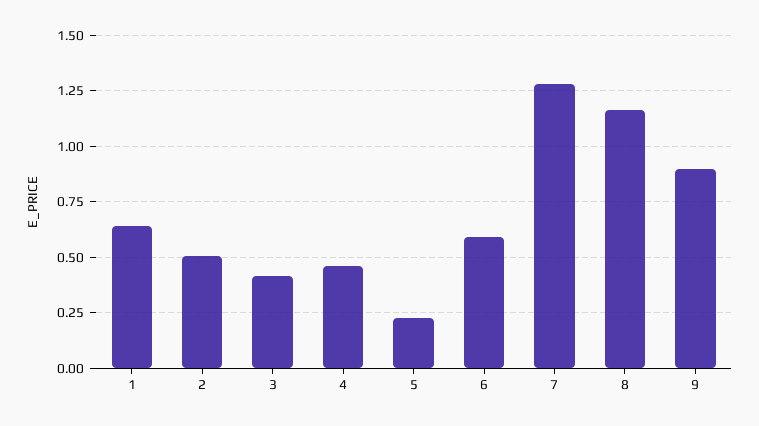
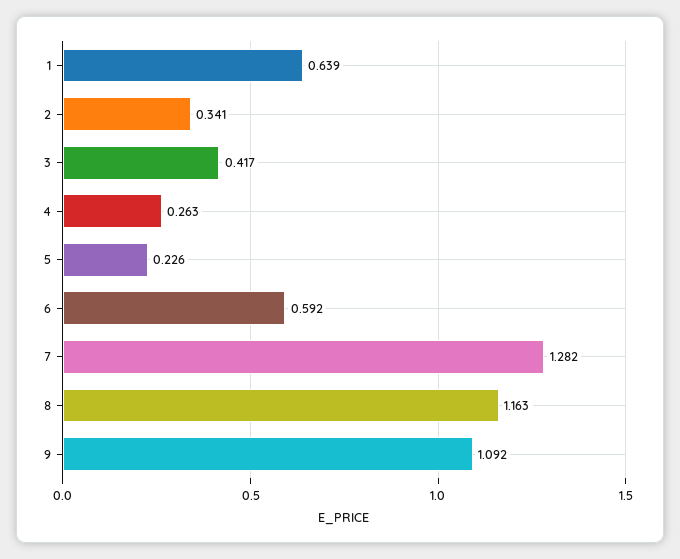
2: 0.5 -> 0.341
4: 0.45 -> 0.263
9: 0.9 -> 1.092

